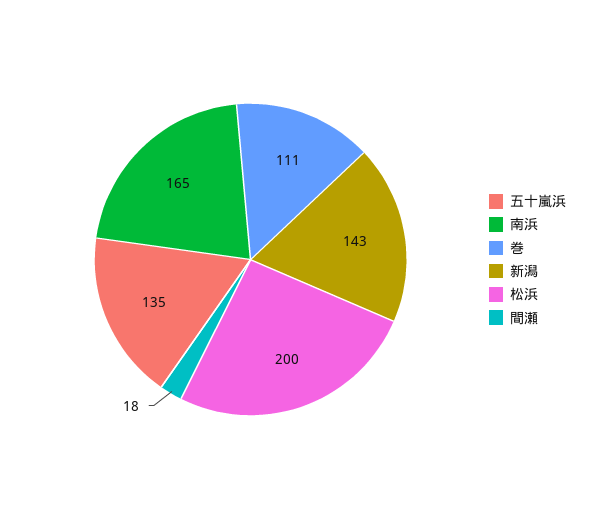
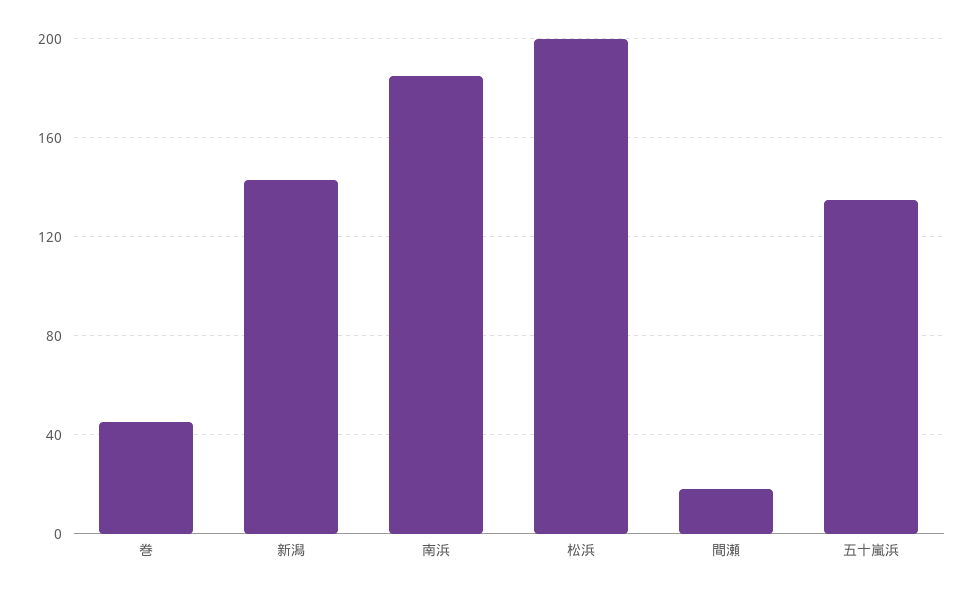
南浜: 165 -> 185
巻: 111 -> 45

